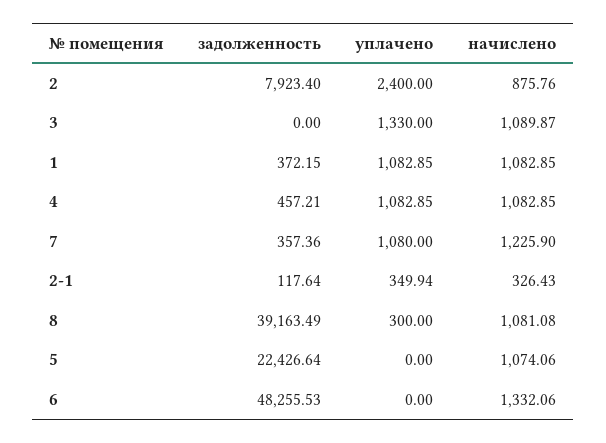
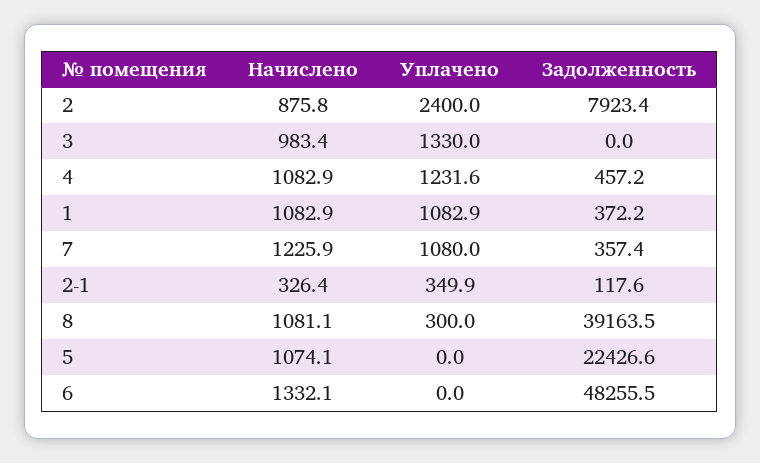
начислено, 3: 1089.87 -> 983.4
уплачено, 4: 1082.85 -> 1231.6

